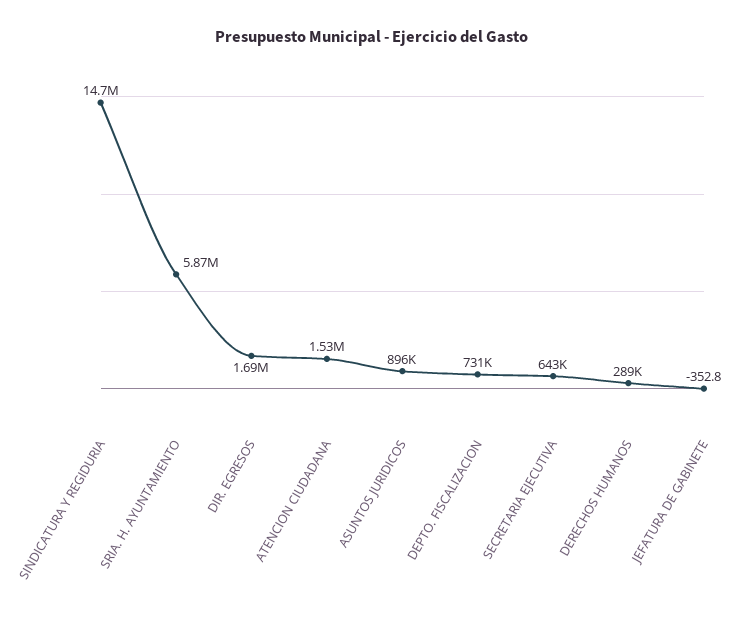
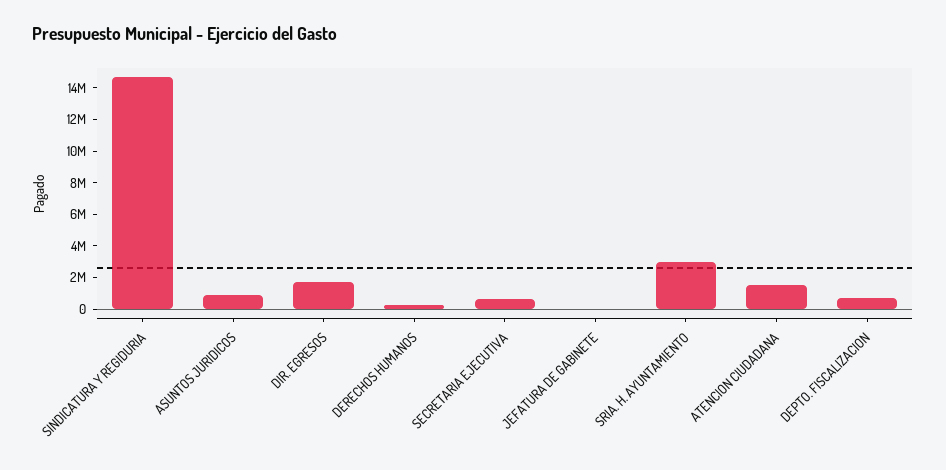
SRIA. H. AYUNTAMIENTO: 5870000 -> 3000000

